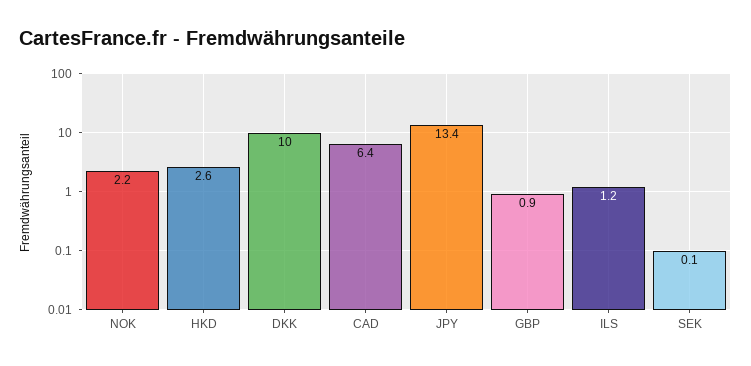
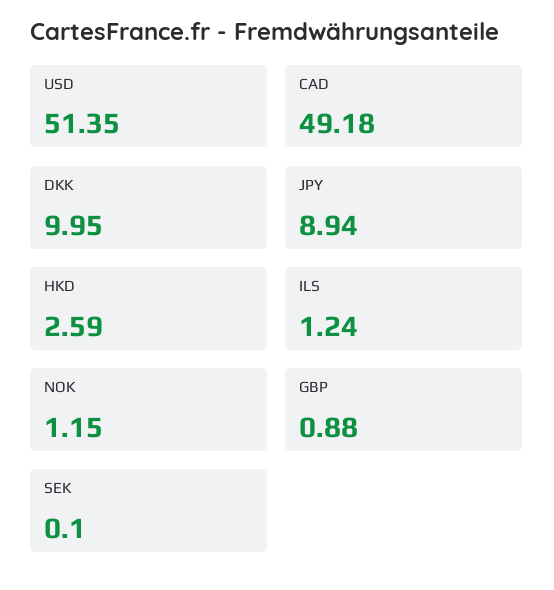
NOK: 2.2 -> 1.15
CAD: 6.4 -> 49.18
JPY: 13.4 -> 8.94
USD: none -> 51.35

